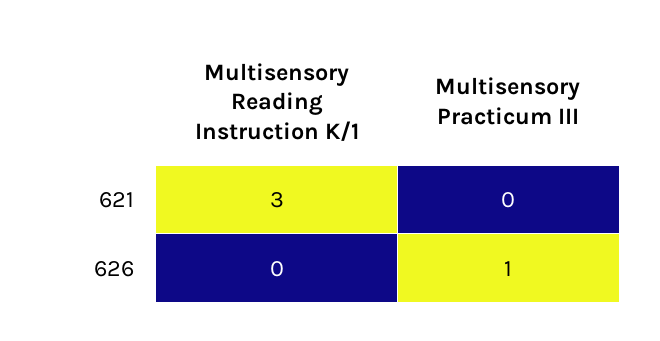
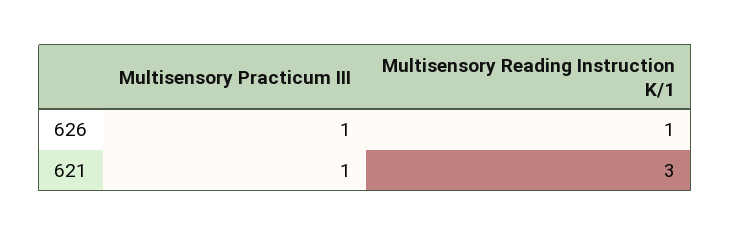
Multisensory Practicum III, 621: 0 -> 1
Multisensory Reading Instruction K/1, 626: 0 -> 1

